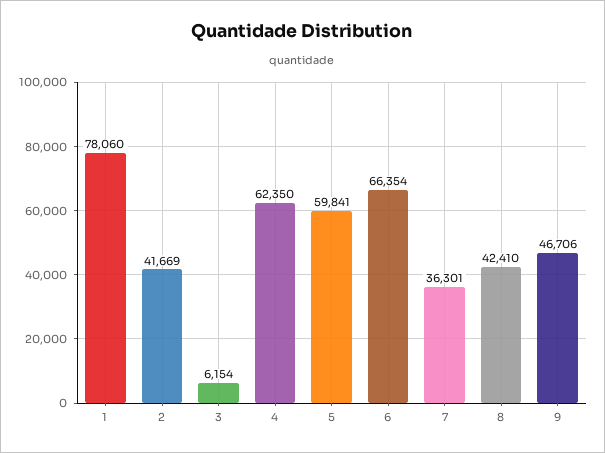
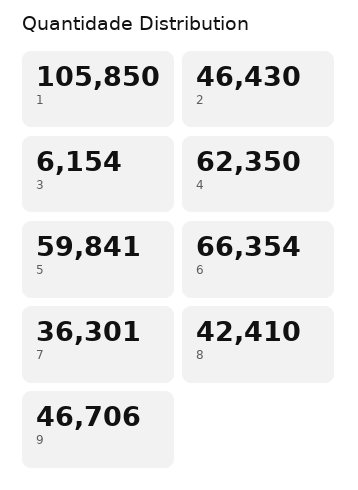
1: 78060 -> 105850
2: 41669 -> 46430

